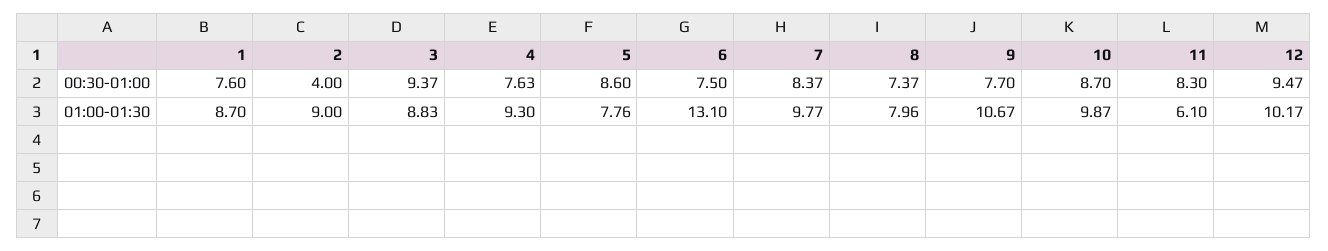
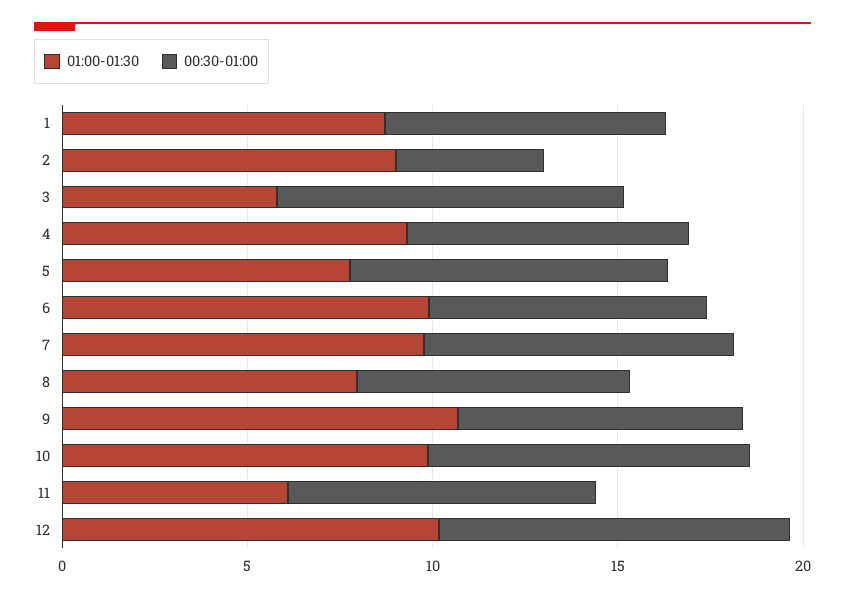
01:00-01:30, 3: 8.83 -> 6
01:00-01:30, 6: 13.1 -> 10

